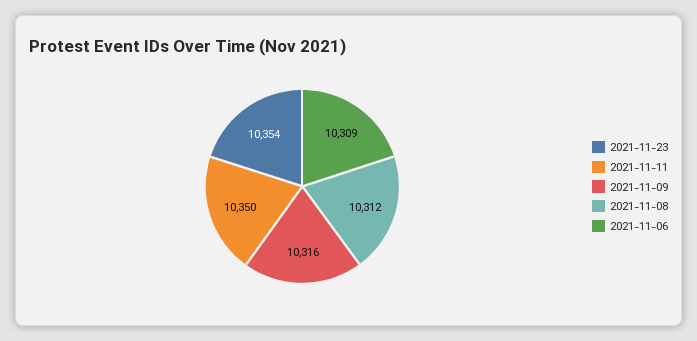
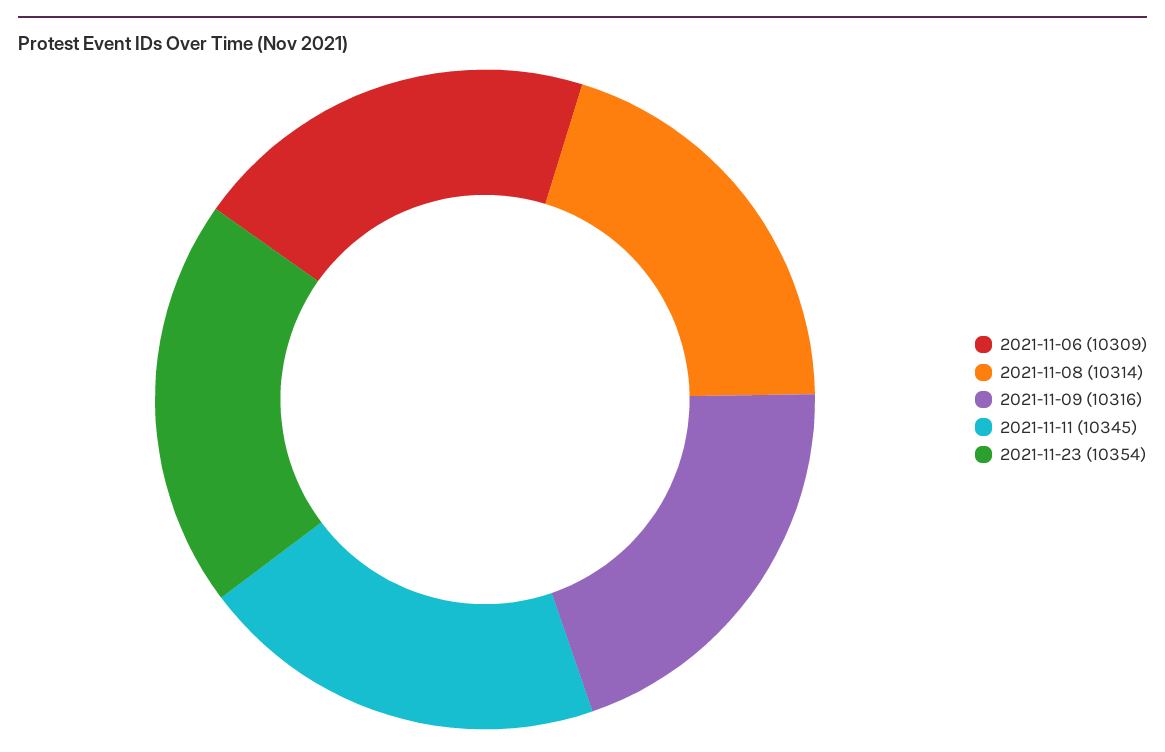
2021-11-11: 10350 -> 10345
2021-11-08: 10312 -> 10314

